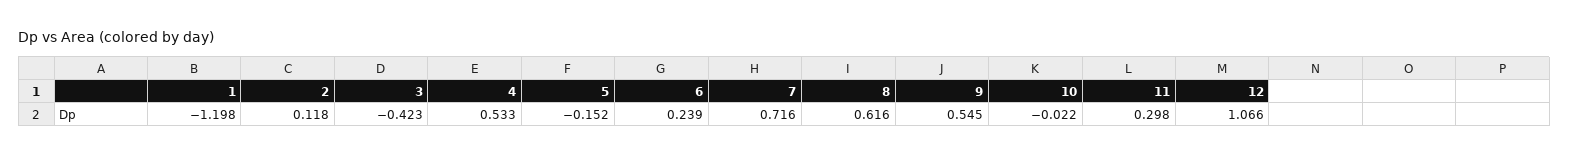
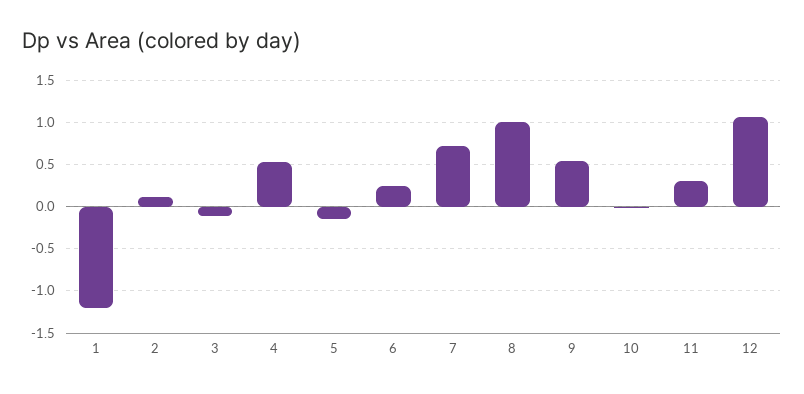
3: -0.423 -> -0.1
8: 0.616 -> 1

